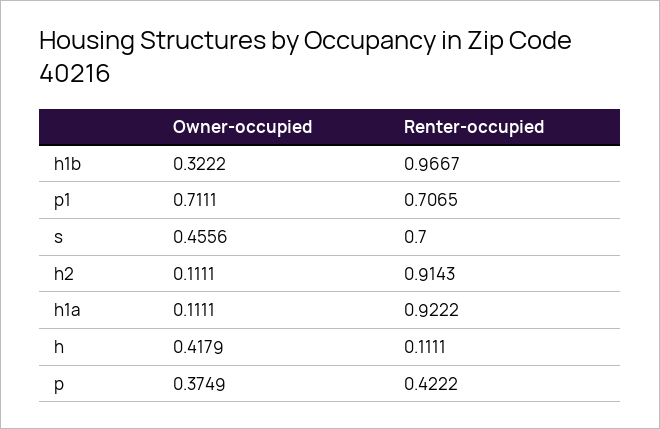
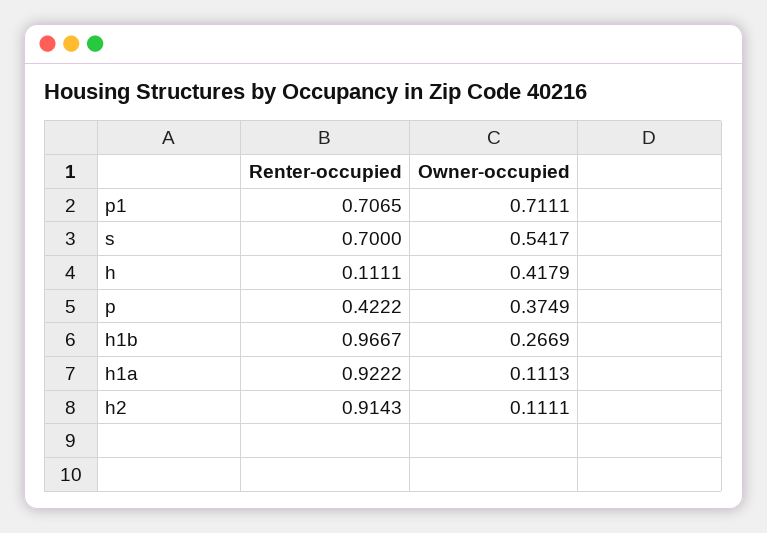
Owner-occupied, h1b: 0.3222 -> 0.2669
Owner-occupied, s: 0.4556 -> 0.5417
Owner-occupied, h1a: 0.1111 -> 0.1113

